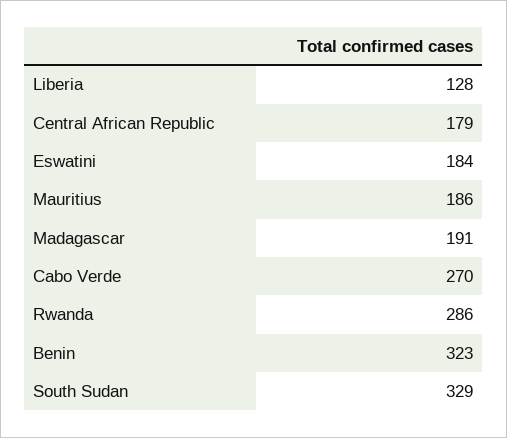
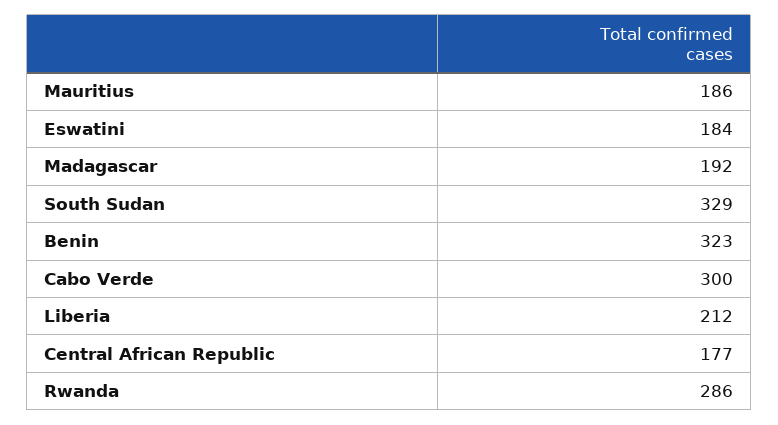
Liberia: 128 -> 212
Central African Republic: 179 -> 177
Madagascar: 191 -> 192
Cabo Verde: 270 -> 300

